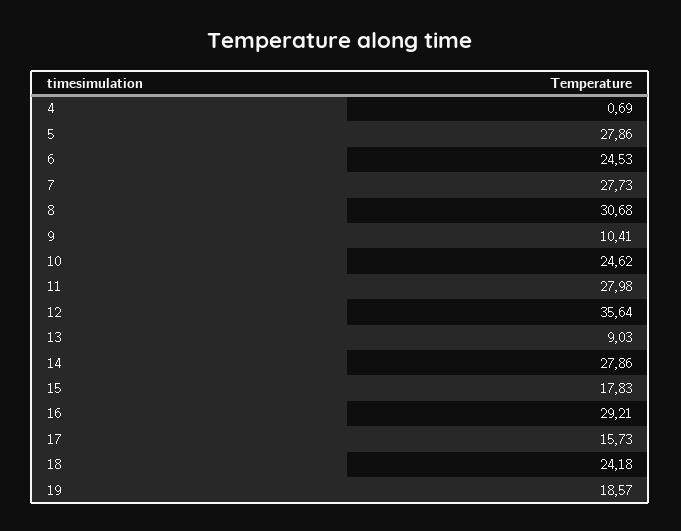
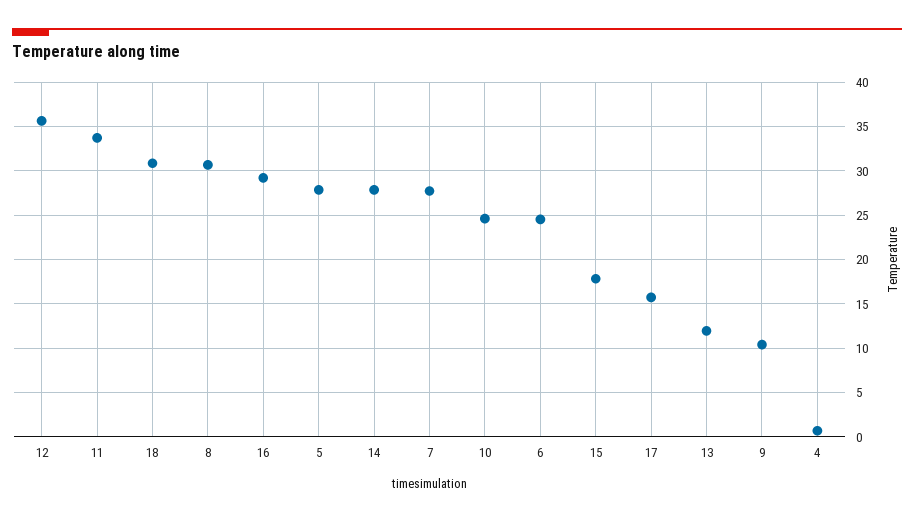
11: 27.98 -> 34
13: 9.03 -> 12
18: 24.18 -> 31
19: 18.57 -> none

